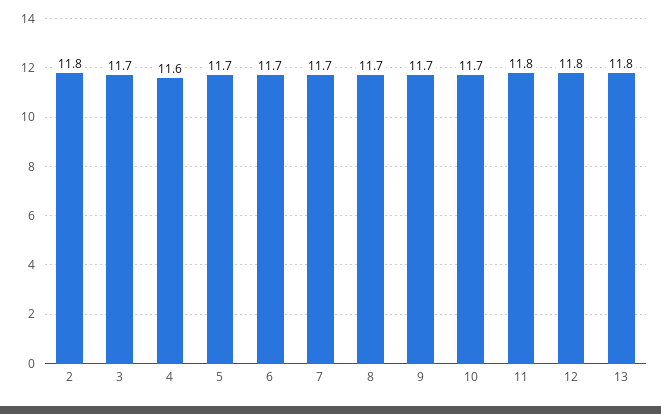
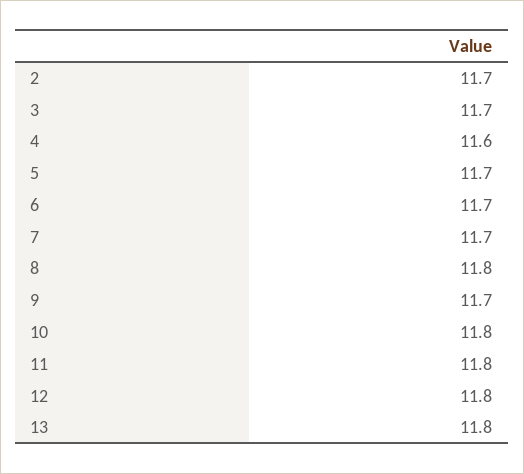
2: 11.8 -> 11.7
8: 11.7 -> 11.8
10: 11.7 -> 11.8

